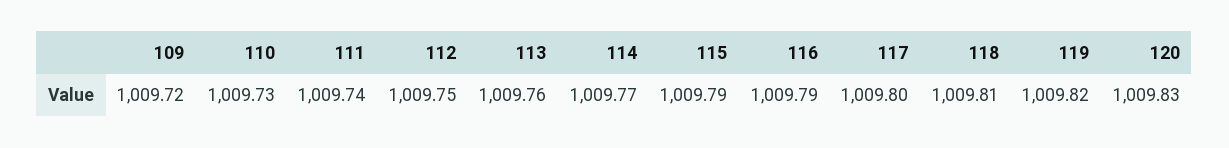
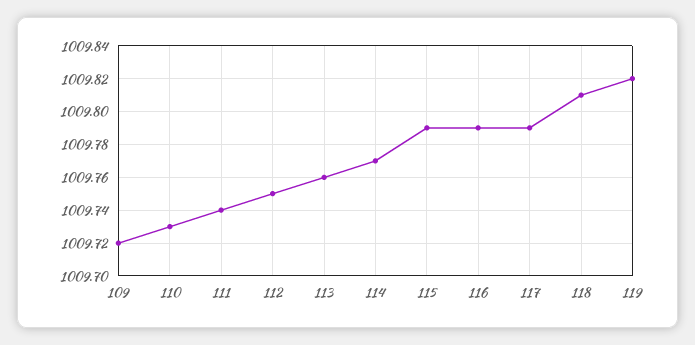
117: 1009.8 -> 1009.79
120: 1009.83 -> none

